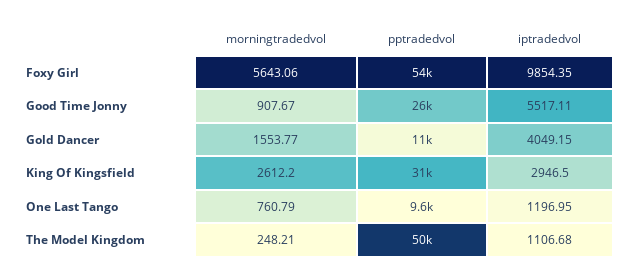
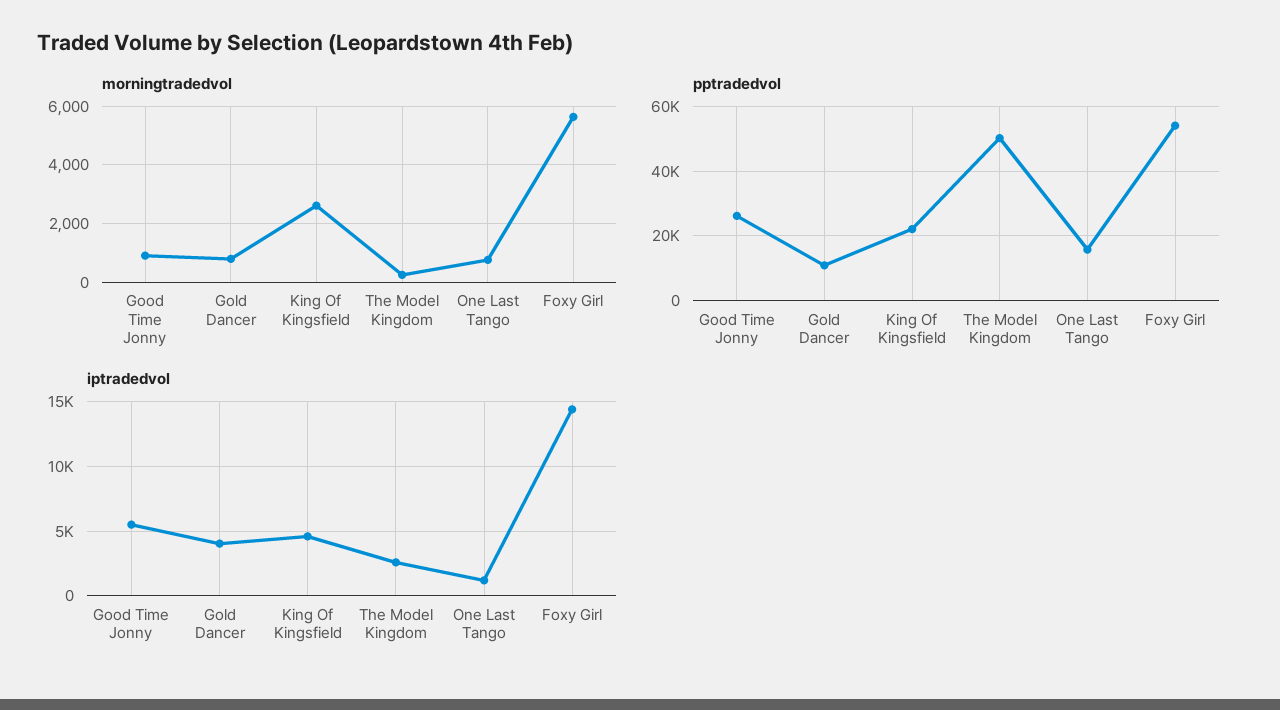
iptradedvol, Foxy Girl: 9854.35 -> 14500
morningtradedvol, Gold Dancer: 1553.77 -> 750
pptradedvol, King Of Kingsfield: 31000 -> 22000
iptradedvol, King Of Kingsfield: 2946.5 -> 4500
pptradedvol, One Last Tango: 9600 -> 16000
iptradedvol, The Model Kingdom: 1106.68 -> 2500

